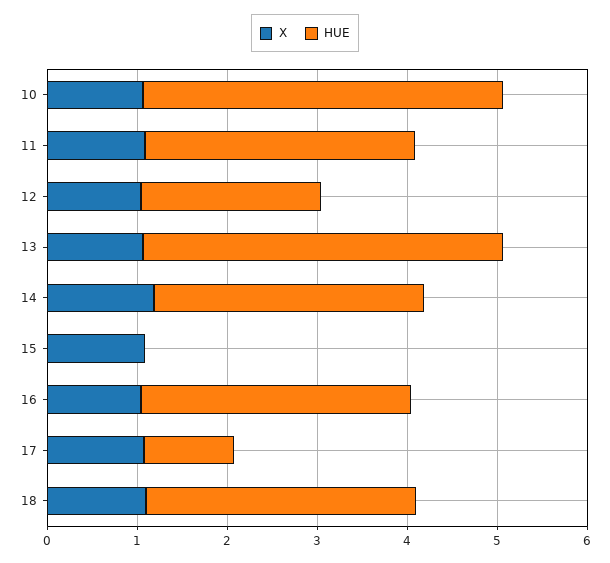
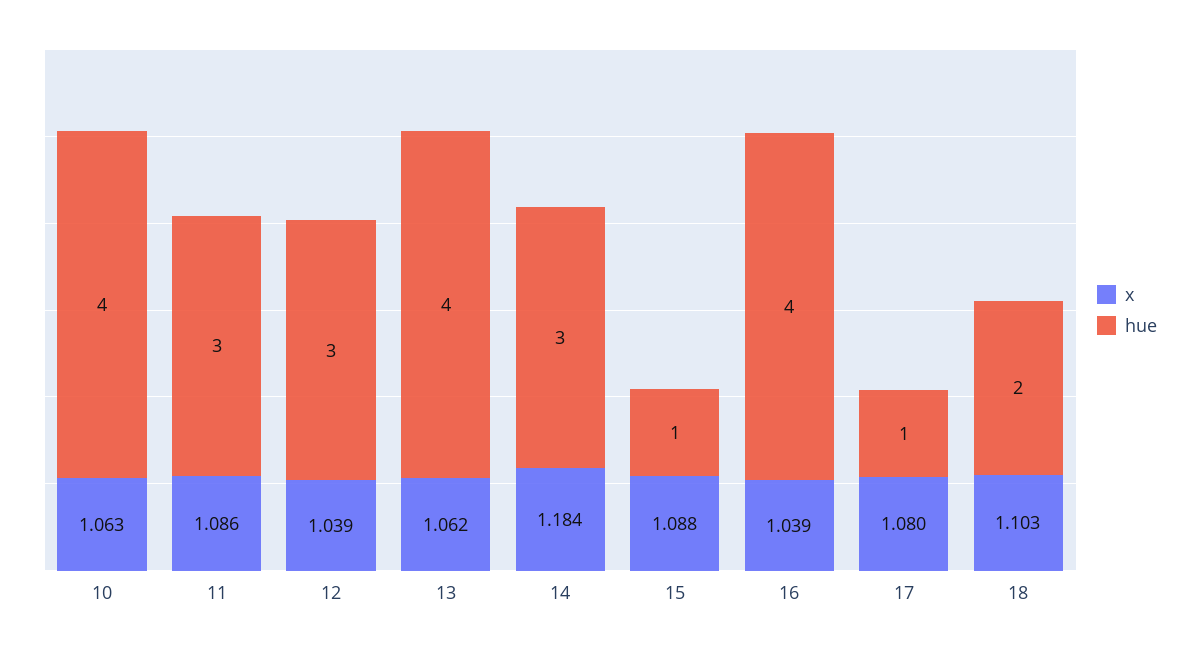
HUE, 12: 2 -> 3
HUE, 15: 0 -> 1
HUE, 16: 3 -> 4
HUE, 18: 3 -> 2

